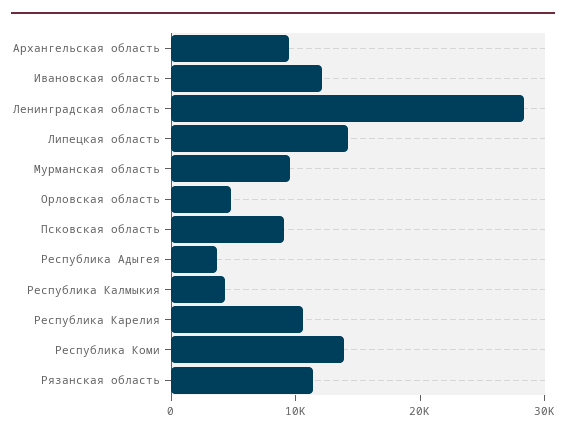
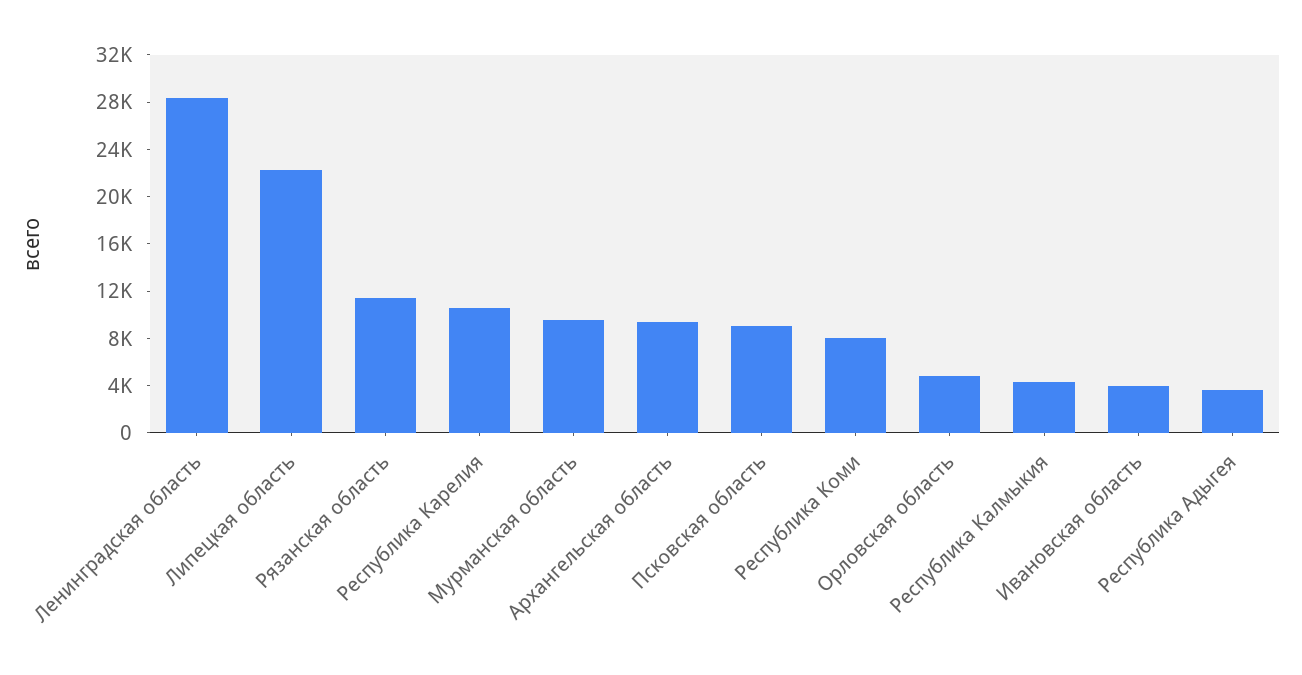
Ивановская область: 12000 -> 4000
Липецкая область: 14000 -> 22000
Республика Коми: 14000 -> 8000

